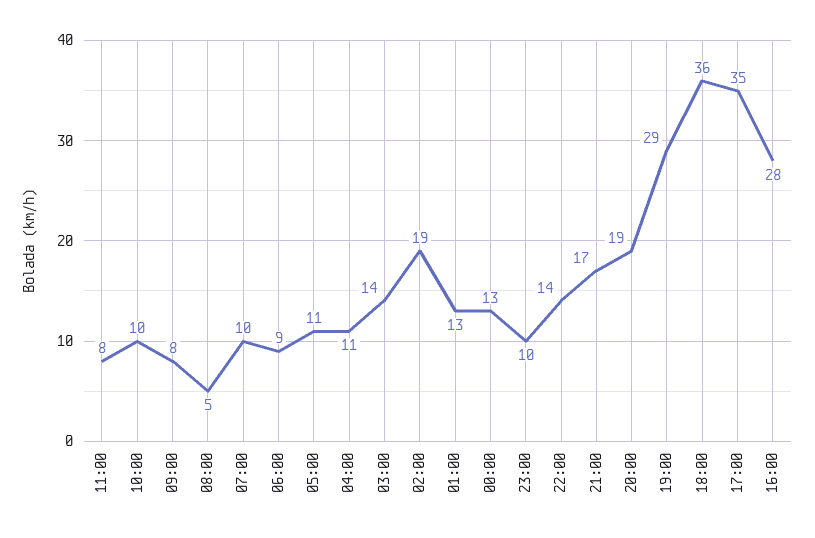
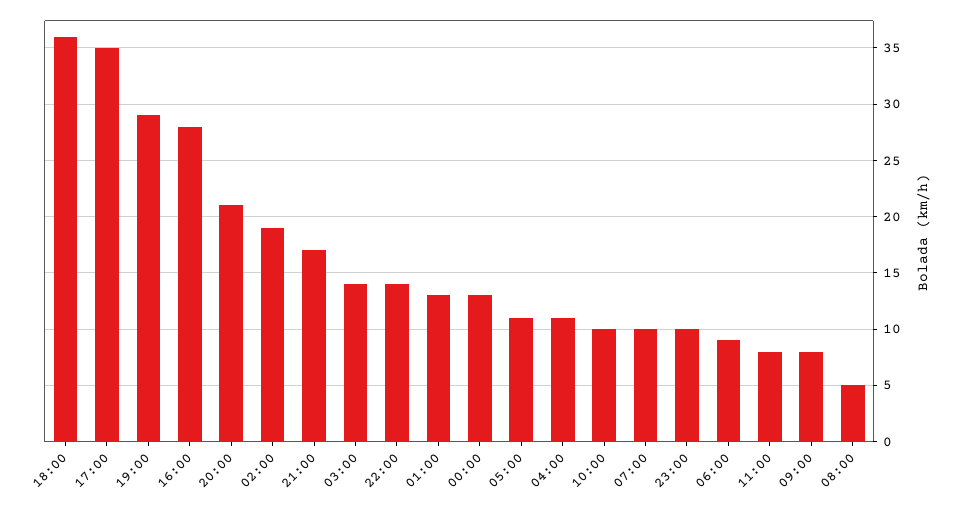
20:00: 19 -> 21

